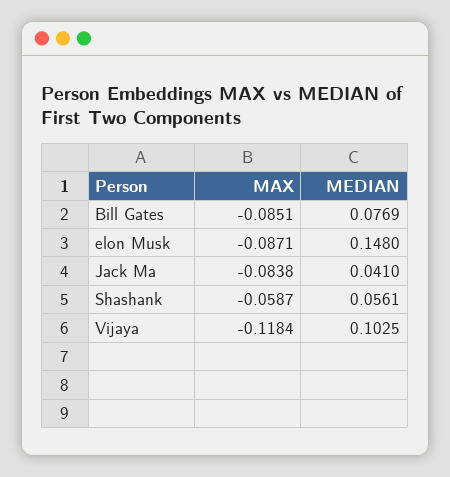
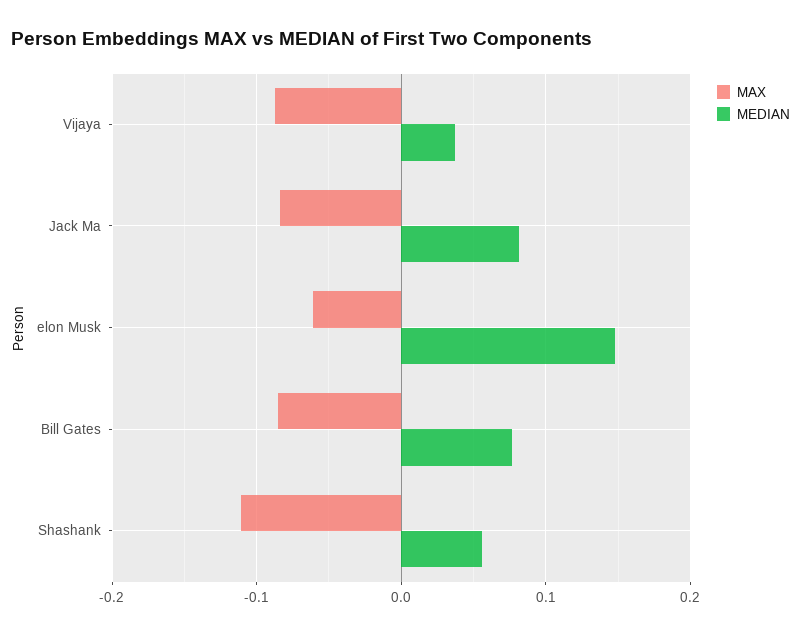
MAX, elon Musk: -0.0871 -> -0.06
MEDIAN, Jack Ma: 0.041 -> 0.08
MAX, Shashank: -0.0587 -> -0.11
MAX, Vijaya: -0.1184 -> -0.09
MEDIAN, Vijaya: 0.1025 -> 0.04

